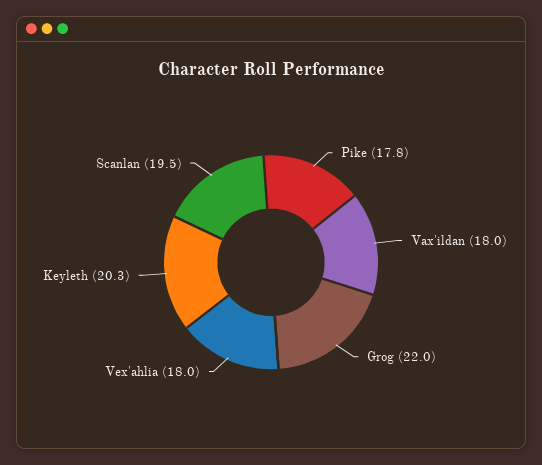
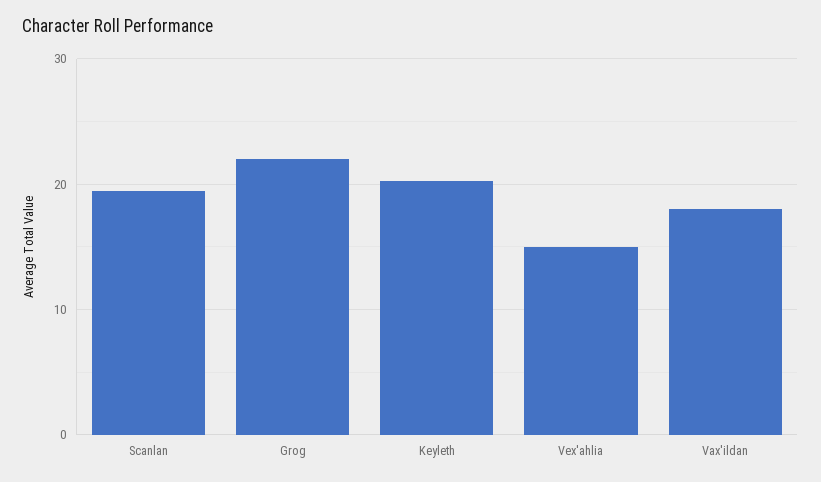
Pike: 17.8 -> none
Vex'ahlia: 18 -> 15

